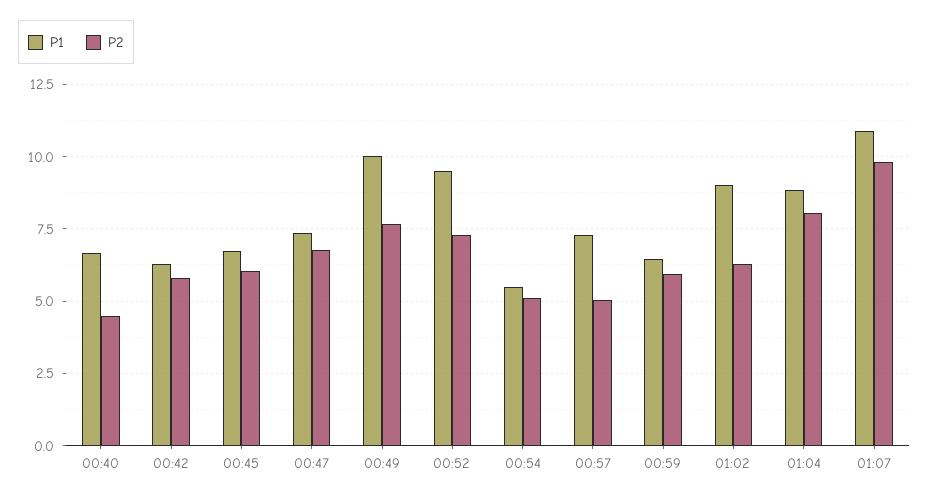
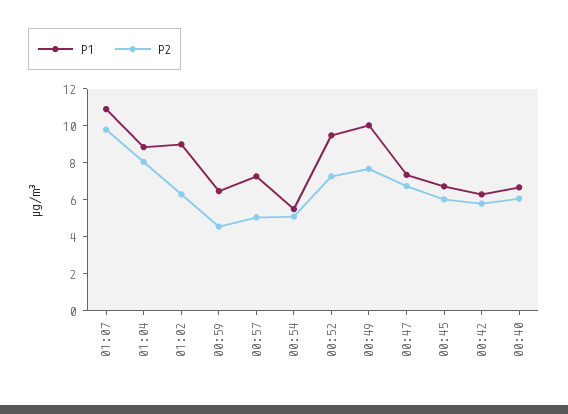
P2, 00:40: 4.5 -> 6
P2, 00:59: 6 -> 4.5

